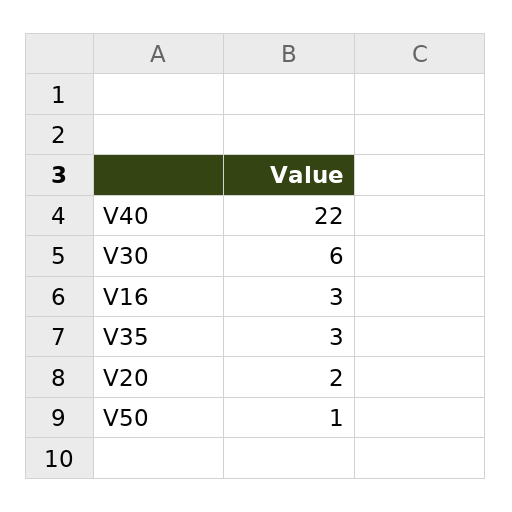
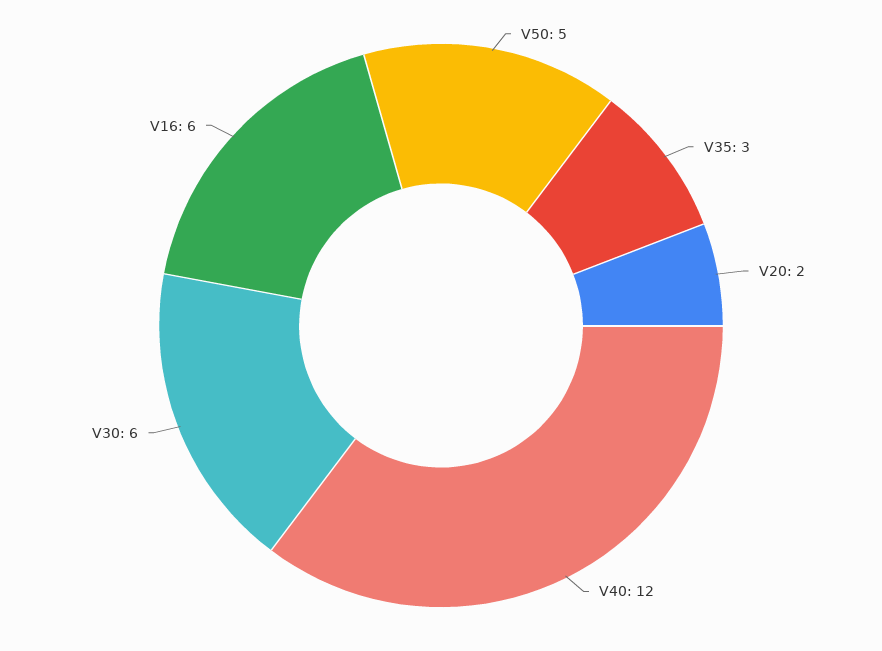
V40: 22 -> 12
V16: 3 -> 6
V50: 1 -> 5

